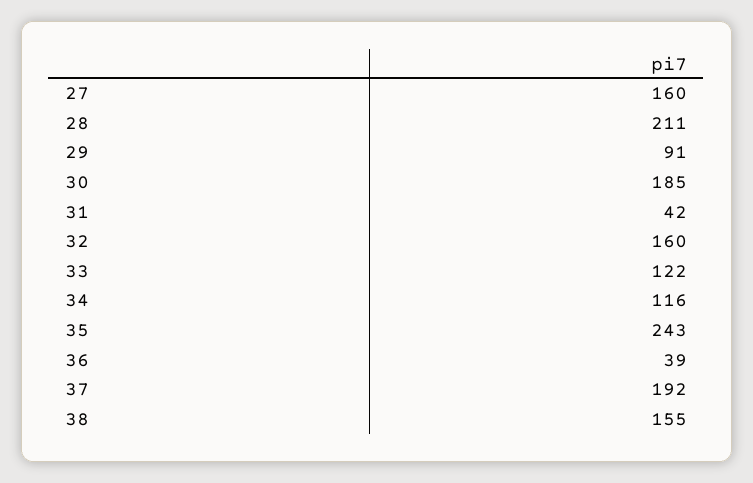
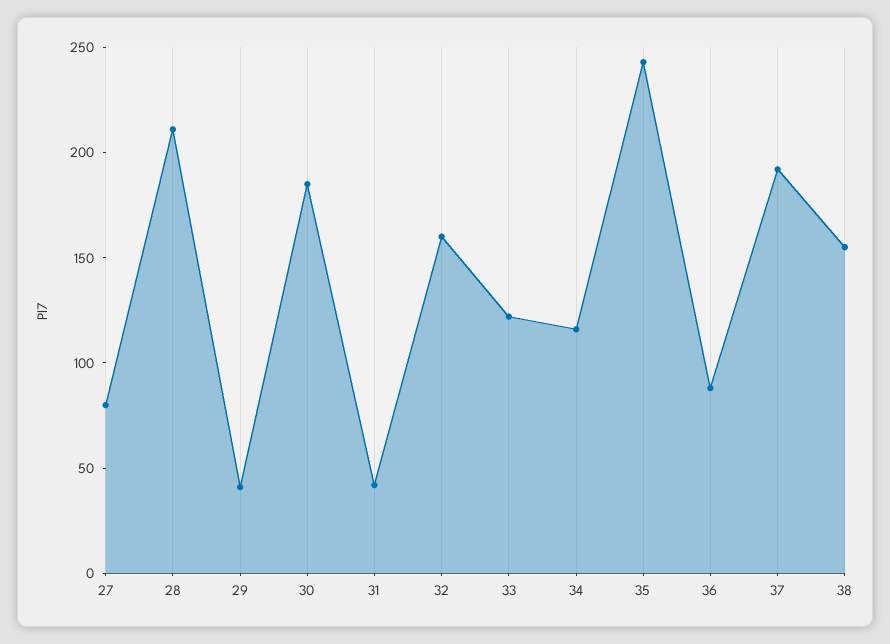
27: 160 -> 80
29: 91 -> 40
36: 39 -> 90

